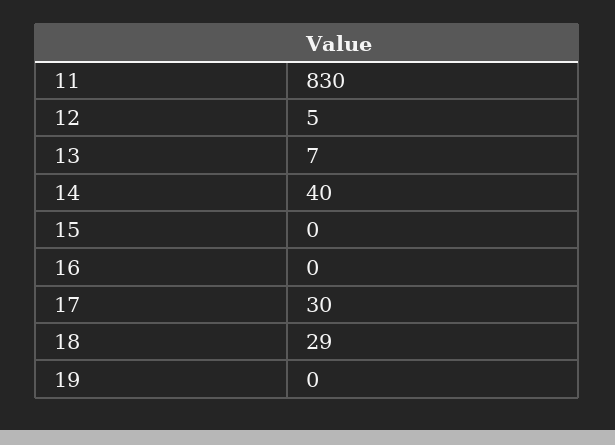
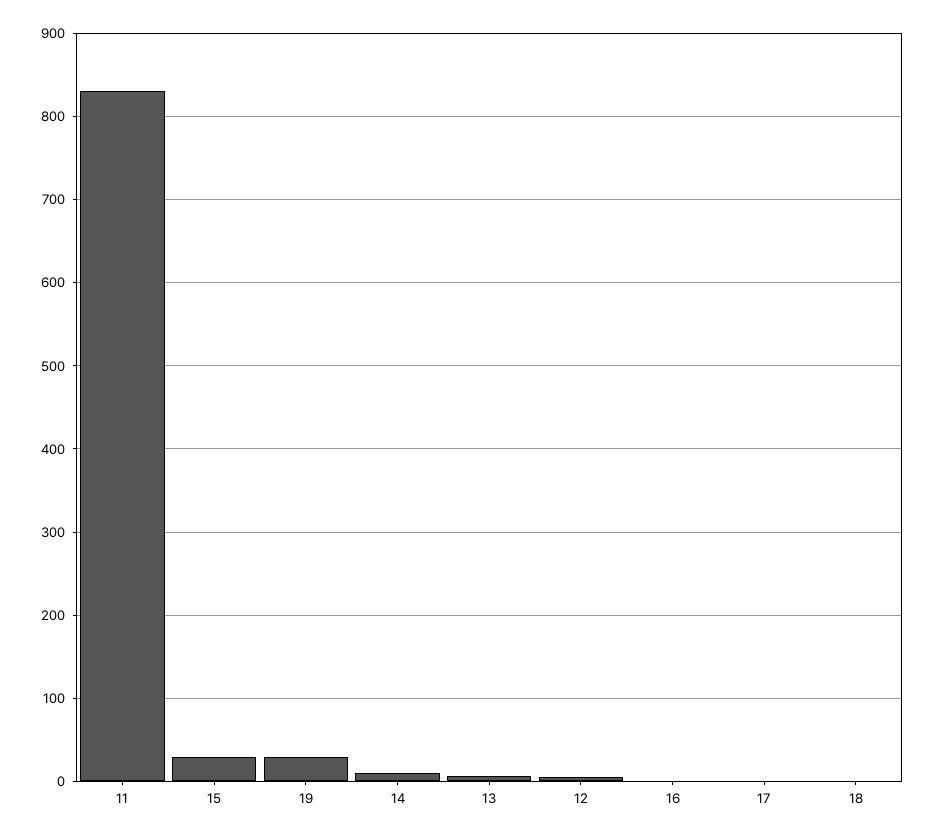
14: 40 -> 10
15: 0 -> 30
17: 30 -> 0
18: 29 -> 0
19: 0 -> 30

